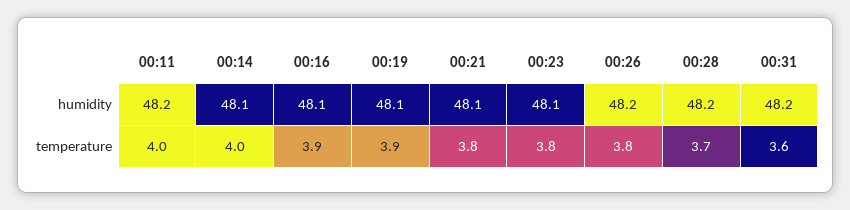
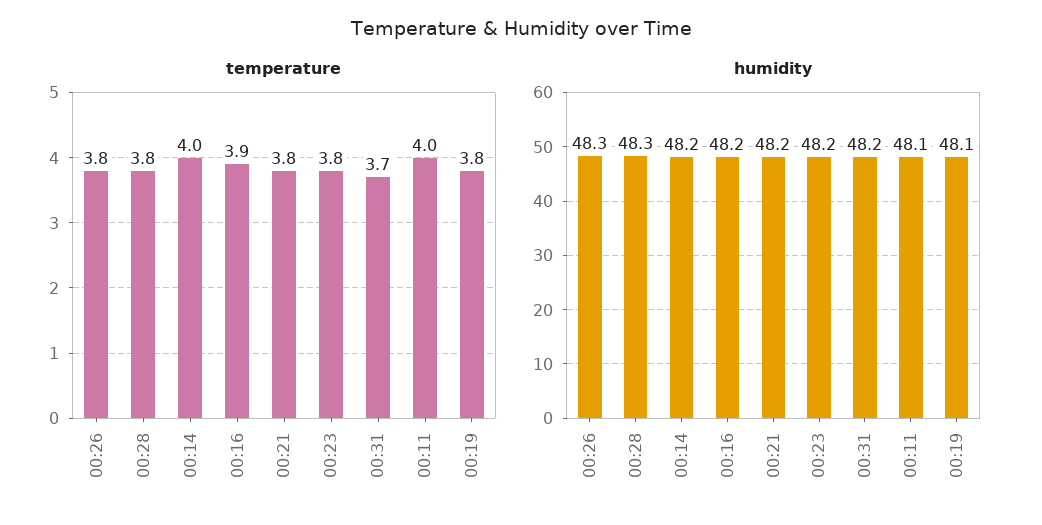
humidity, 00:11: 48.2 -> 48.1
humidity, 00:14: 48.1 -> 48.2
humidity, 00:16: 48.1 -> 48.2
humidity, 00:21: 48.1 -> 48.2
humidity, 00:23: 48.1 -> 48.2
humidity, 00:26: 48.2 -> 48.3
humidity, 00:28: 48.2 -> 48.3
temperature, 00:19: 3.9 -> 3.8
temperature, 00:28: 3.7 -> 3.8
temperature, 00:31: 3.6 -> 3.7

